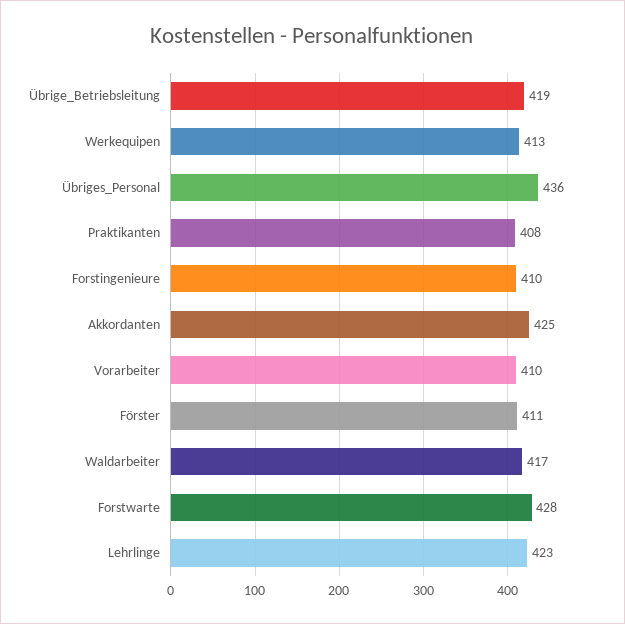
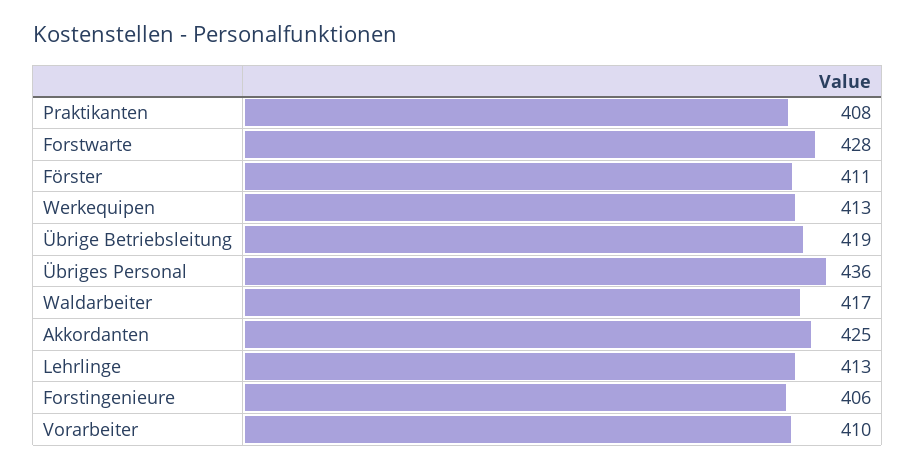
Forstingenieure: 410 -> 406
Lehrlinge: 423 -> 413

